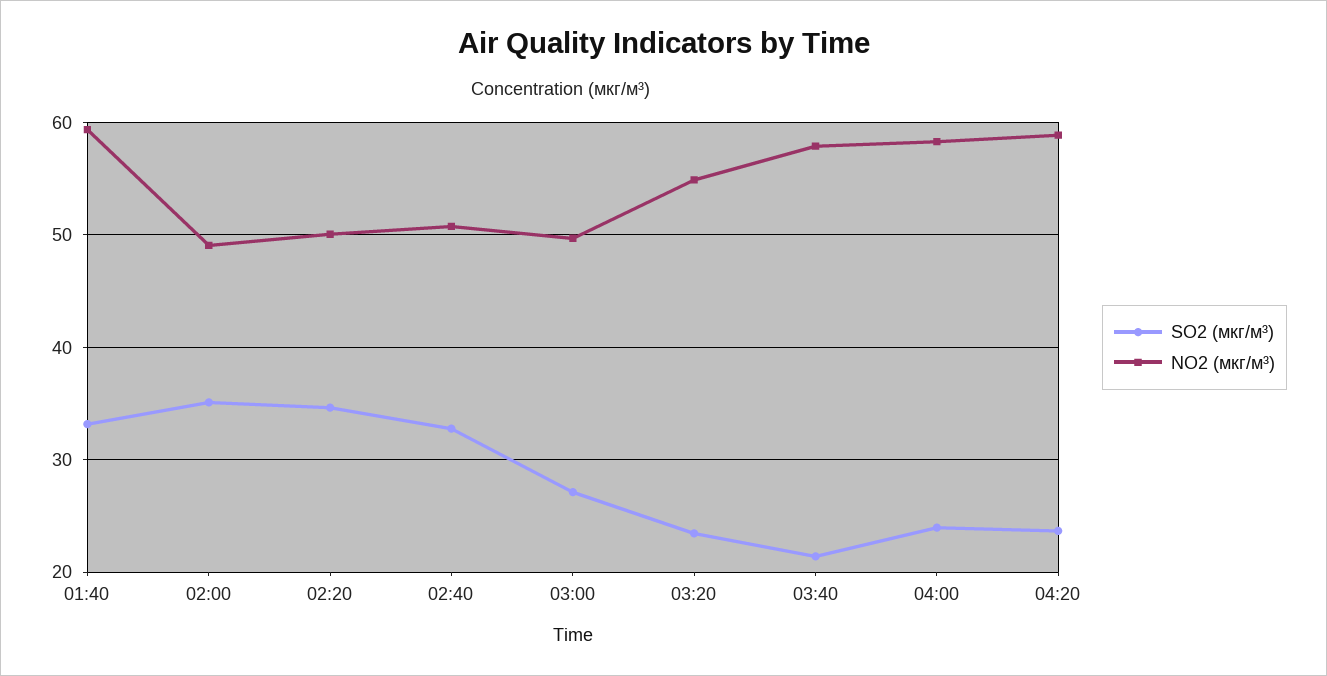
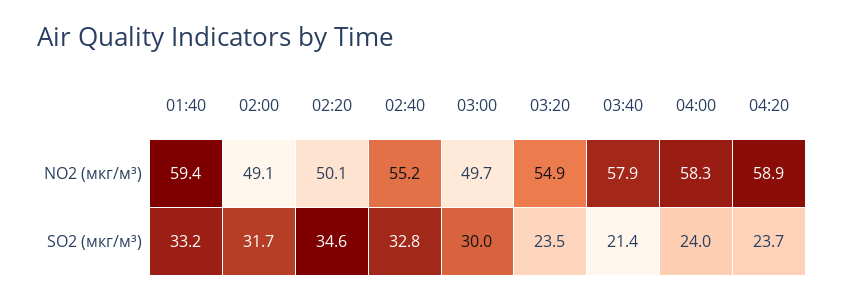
SO2 (мкг/м³), 02:00: 35 -> 31.7
NO2 (мкг/м³), 02:40: 51 -> 55.2
SO2 (мкг/м³), 03:00: 27 -> 30

